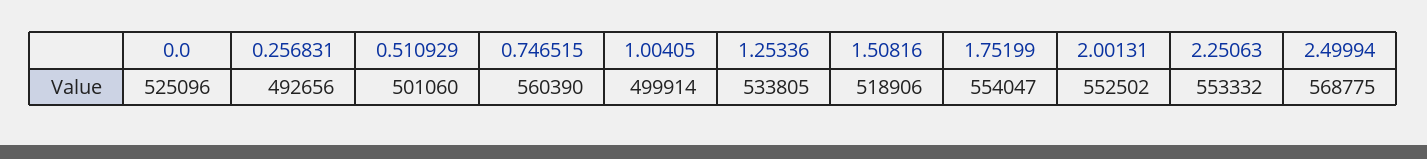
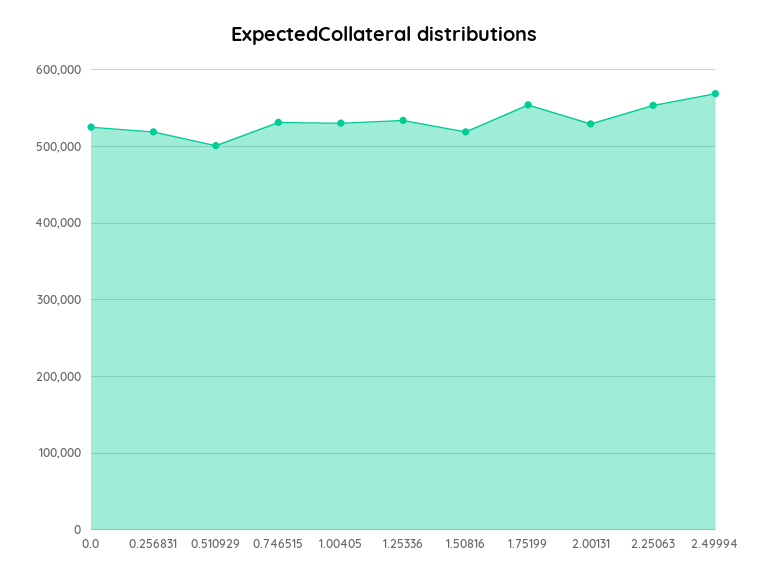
0.256831: 492656 -> 520000
0.746515: 560390 -> 530000
1.00405: 499914 -> 530000
2.00131: 552502 -> 530000

